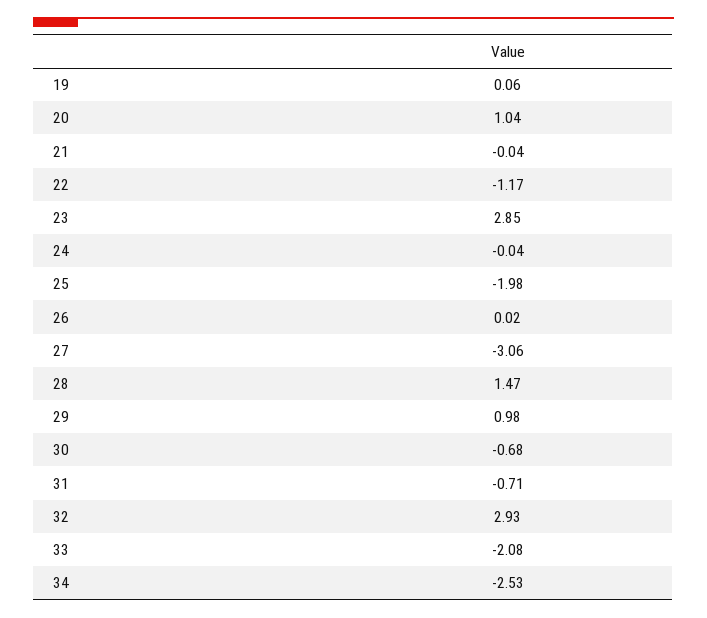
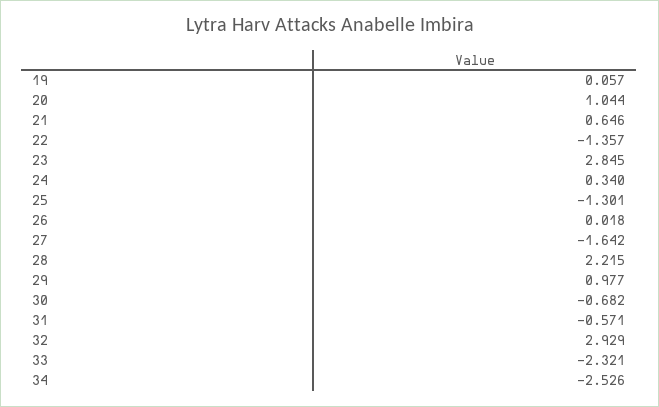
21: -0.04 -> 0.646
22: -1.17 -> -1.357
24: -0.04 -> 0.34
25: -1.98 -> -1.301
27: -3.06 -> -1.642
28: 1.47 -> 2.215
31: -0.71 -> -0.571
33: -2.08 -> -2.321

